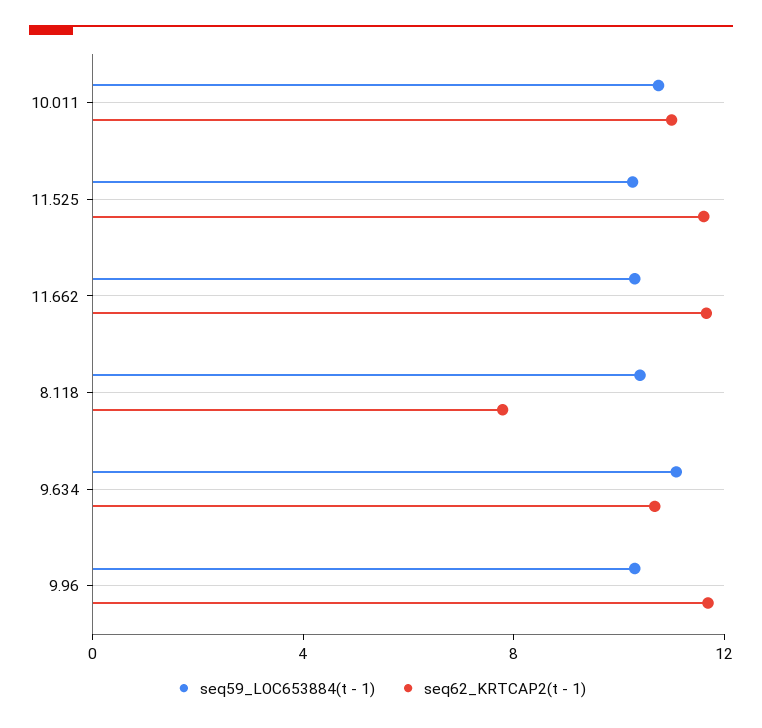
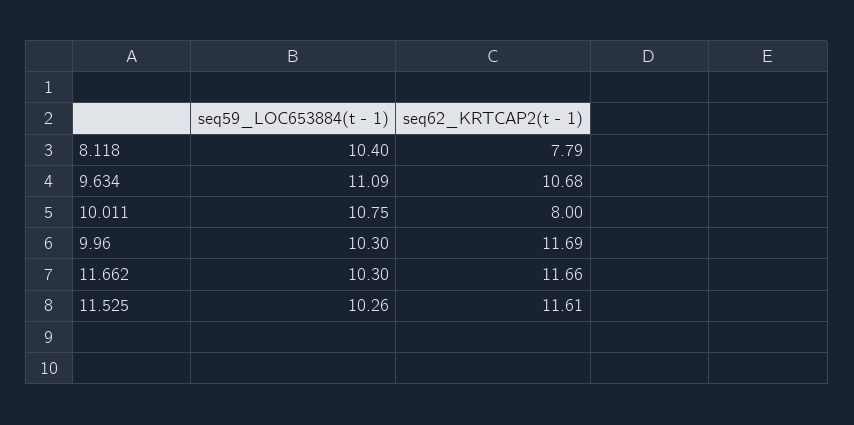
seq62_KRTCAP2(t - 1), 10.011: 11 -> 8

